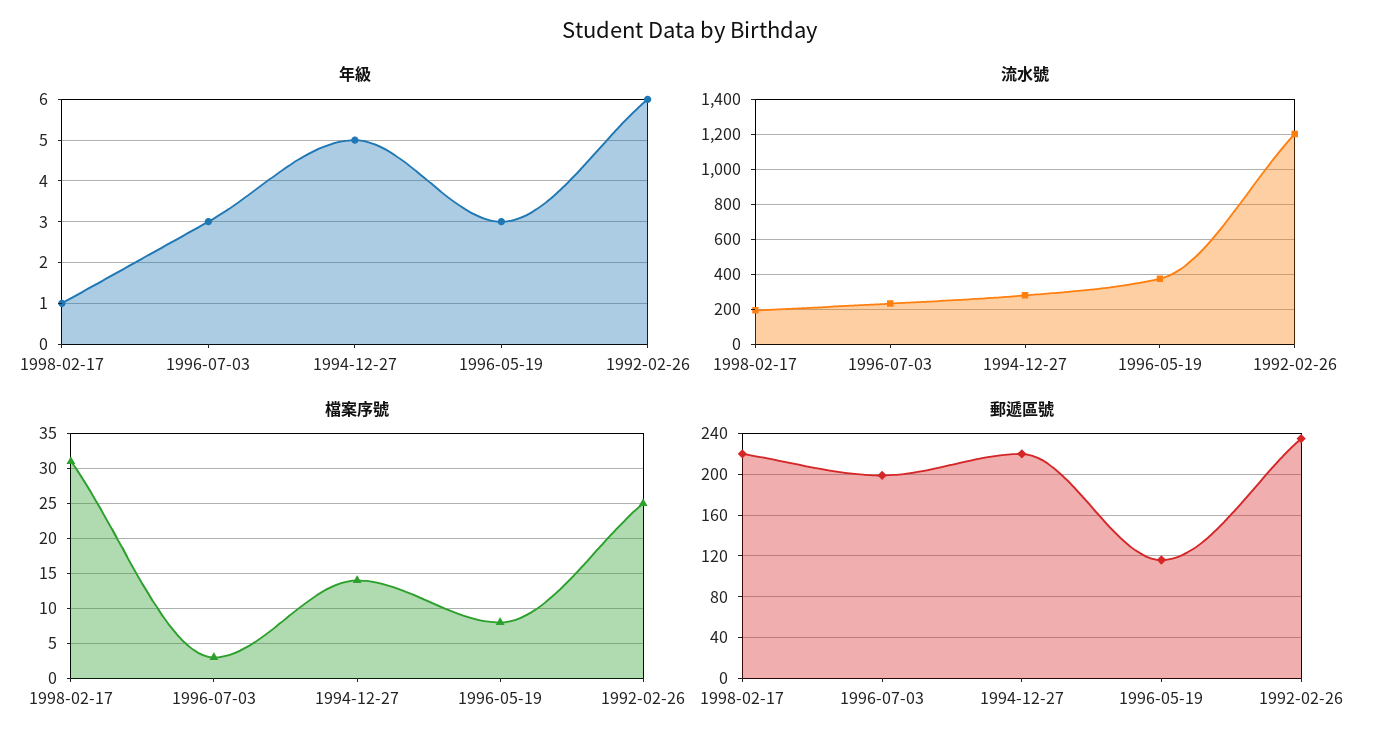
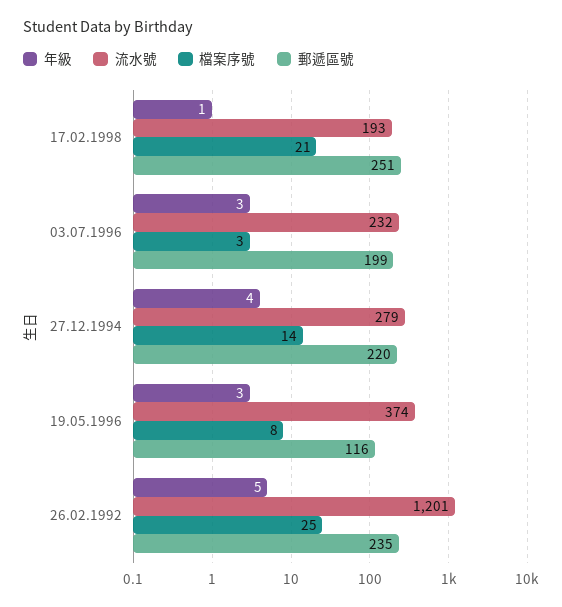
年級, 1994-12-27: 5 -> 4
年級, 1992-02-26: 6 -> 5
檔案序號, 1998-02-17: 31 -> 21
郵遞區號, 1998-02-17: 220 -> 251

